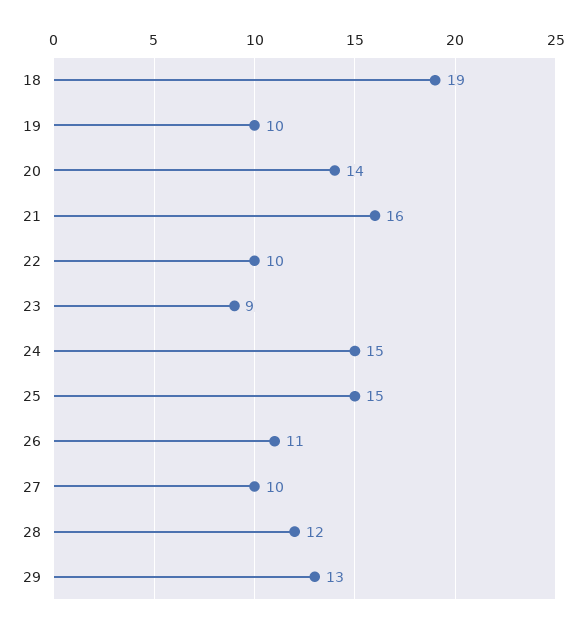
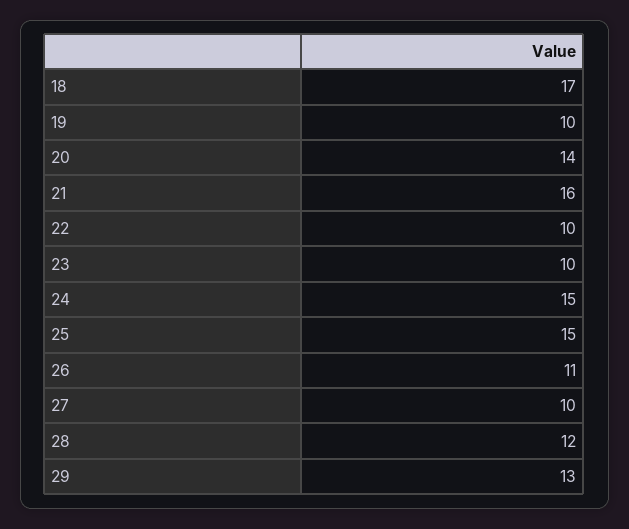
18: 19 -> 17
23: 9 -> 10

